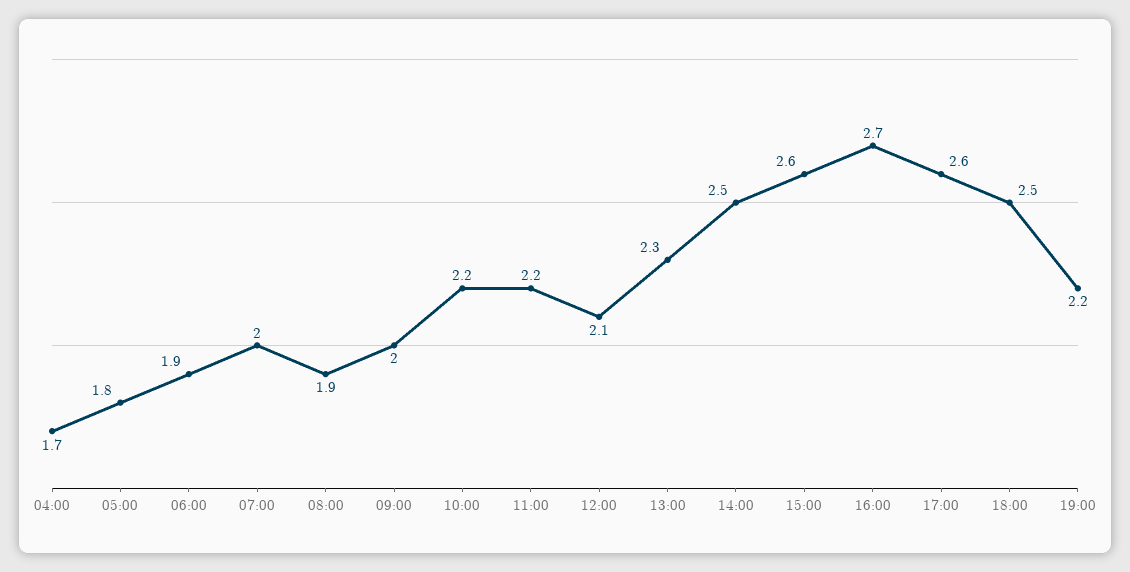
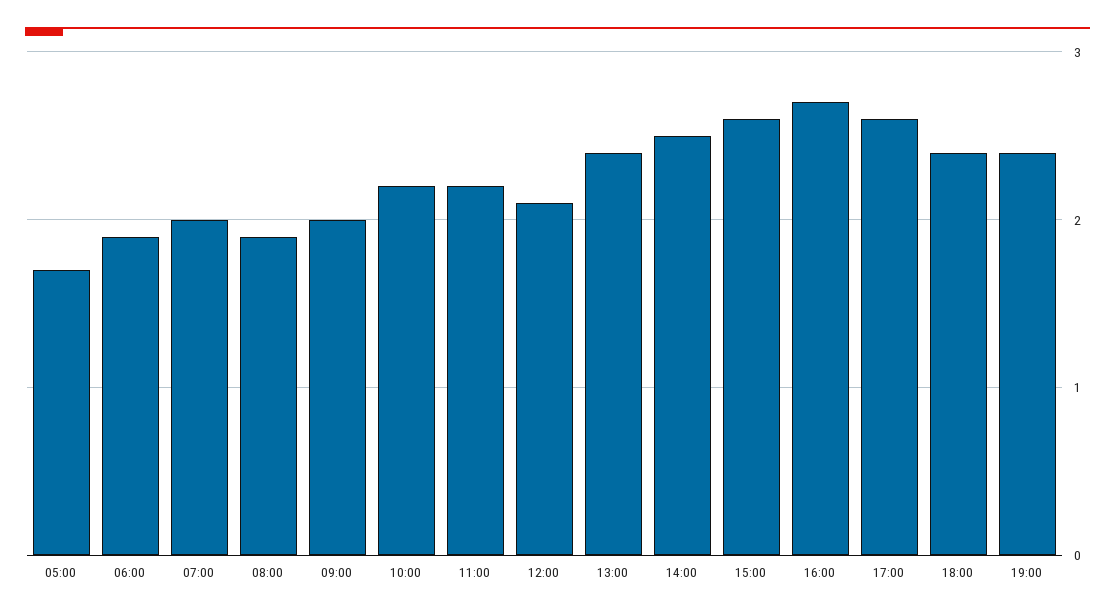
04:00: 1.7 -> none
05:00: 1.8 -> 1.7
13:00: 2.3 -> 2.4
18:00: 2.5 -> 2.4
19:00: 2.2 -> 2.4

